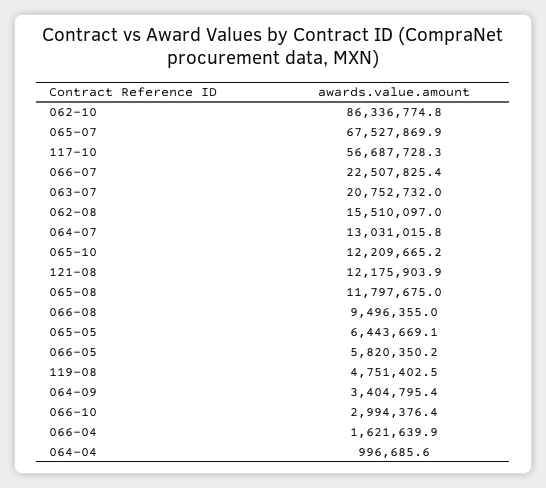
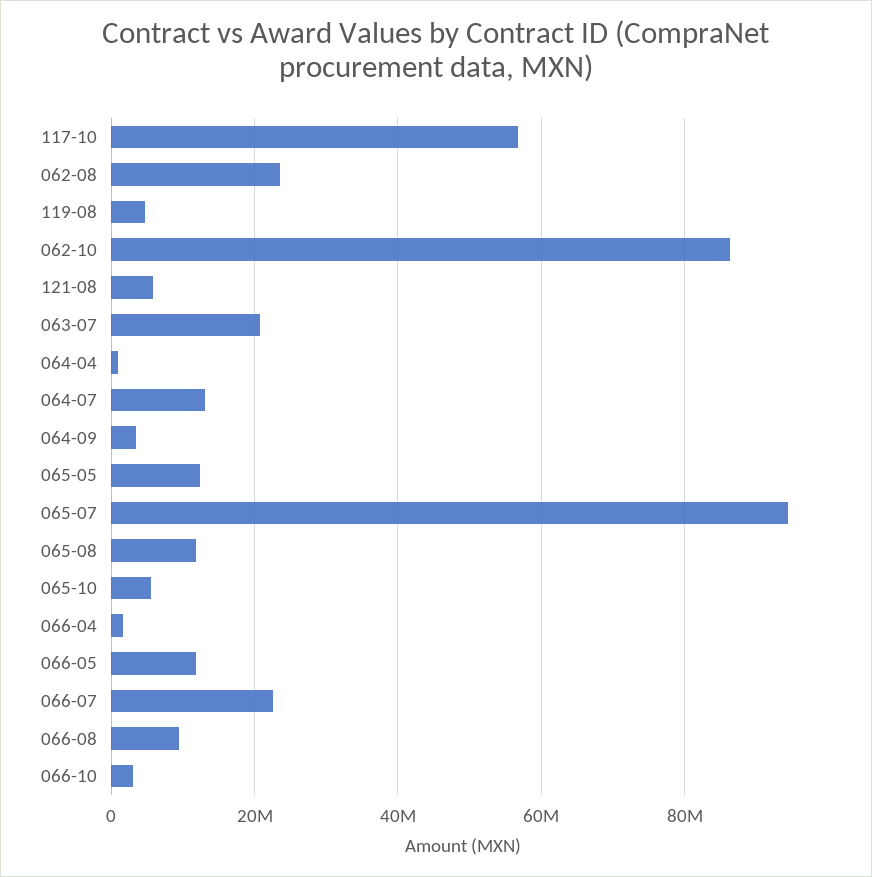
065-07: 67527869.9 -> 94000000
062-08: 15510097 -> 24000000
065-10: 12209665.2 -> 6000000
121-08: 12175903.9 -> 6000000
065-05: 6443669.1 -> 12000000
066-05: 5820350.2 -> 12000000

